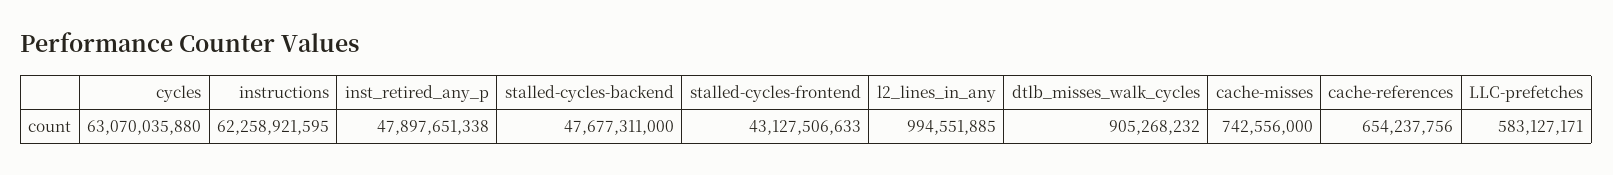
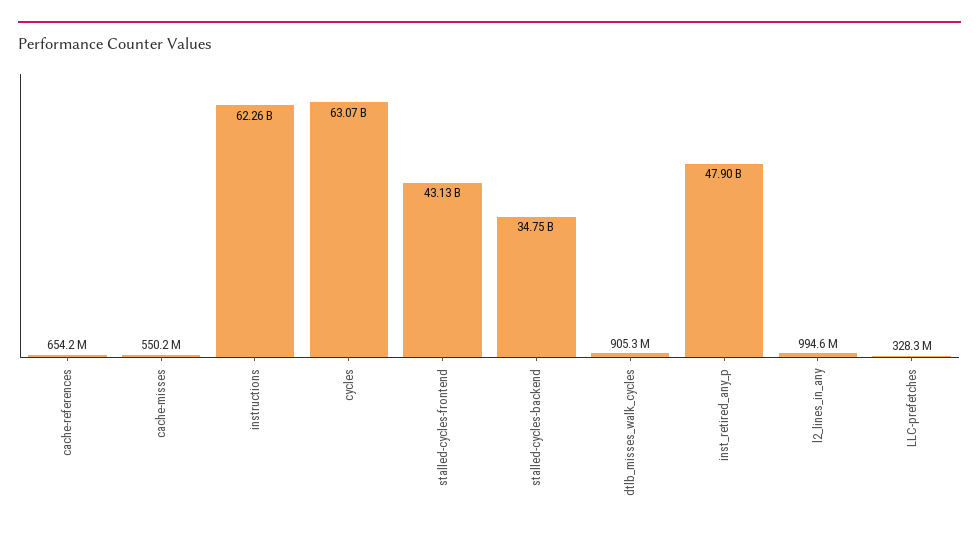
stalled-cycles-backend: 47677311000 -> 34750000000
cache-misses: 742556000 -> 550200000
LLC-prefetches: 583127171 -> 328300000

